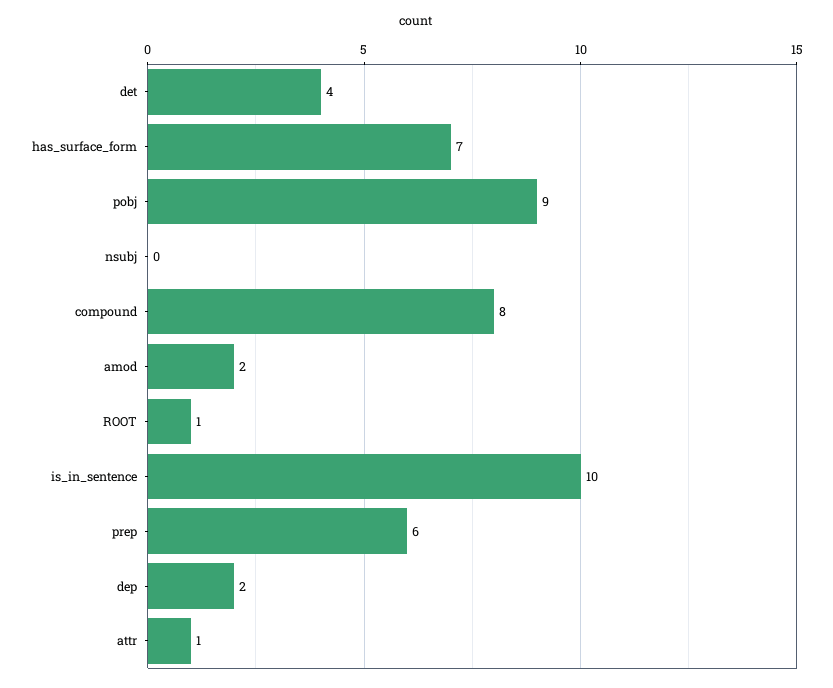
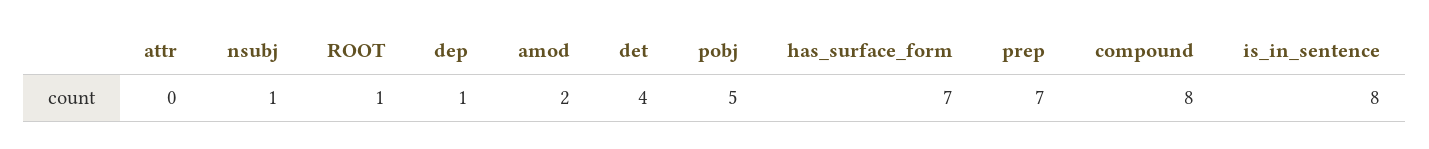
pobj: 9 -> 5
nsubj: 0 -> 1
is_in_sentence: 10 -> 8
prep: 6 -> 7
dep: 2 -> 1
attr: 1 -> 0

